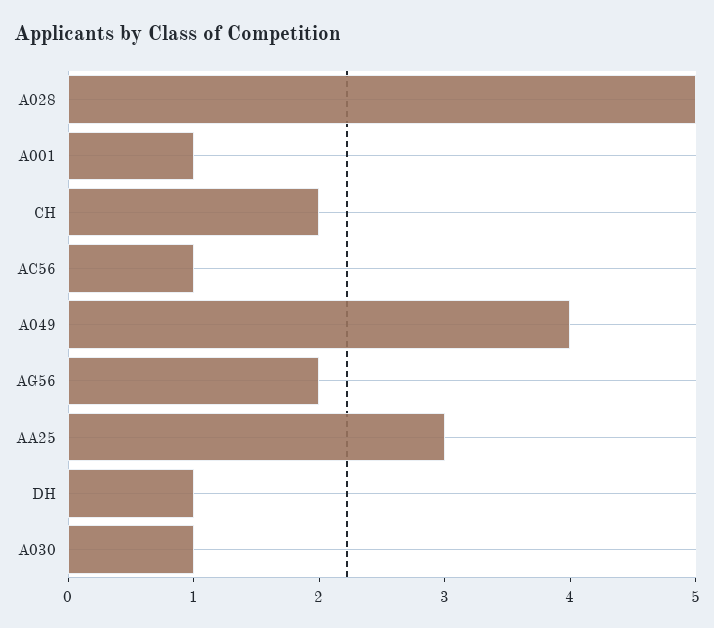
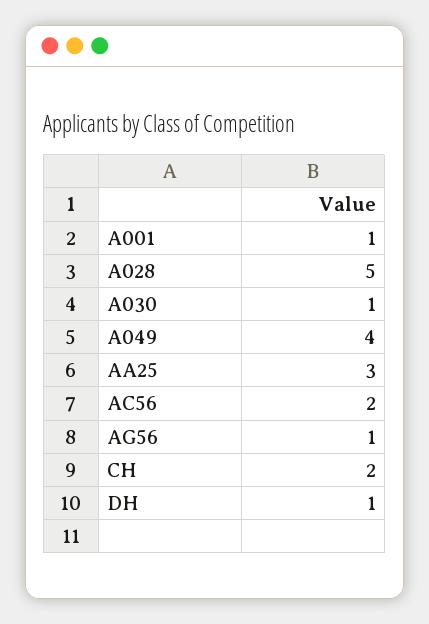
AC56: 1 -> 2
AG56: 2 -> 1

